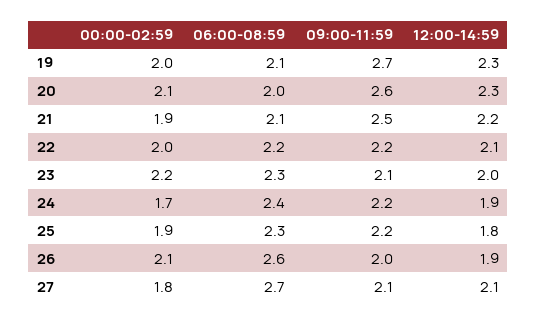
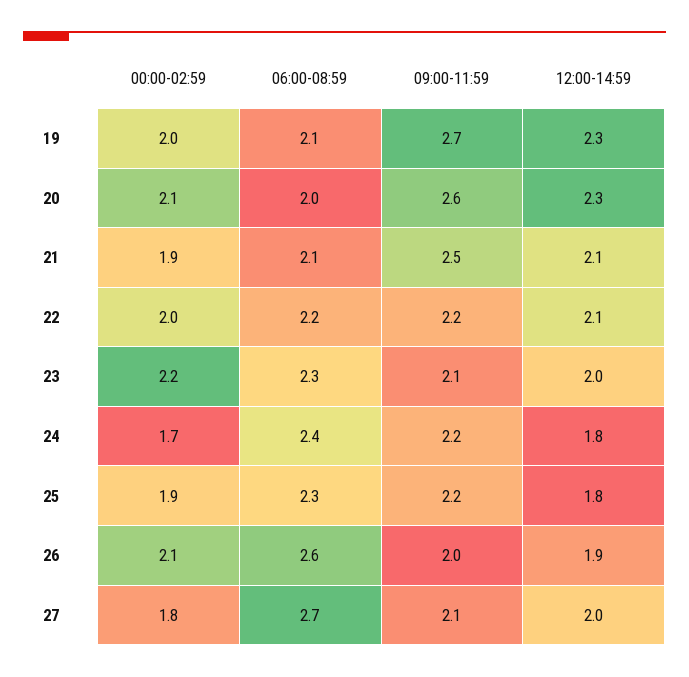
12:00-14:59, 21: 2.2 -> 2.1
12:00-14:59, 24: 1.9 -> 1.8
12:00-14:59, 27: 2.1 -> 2

